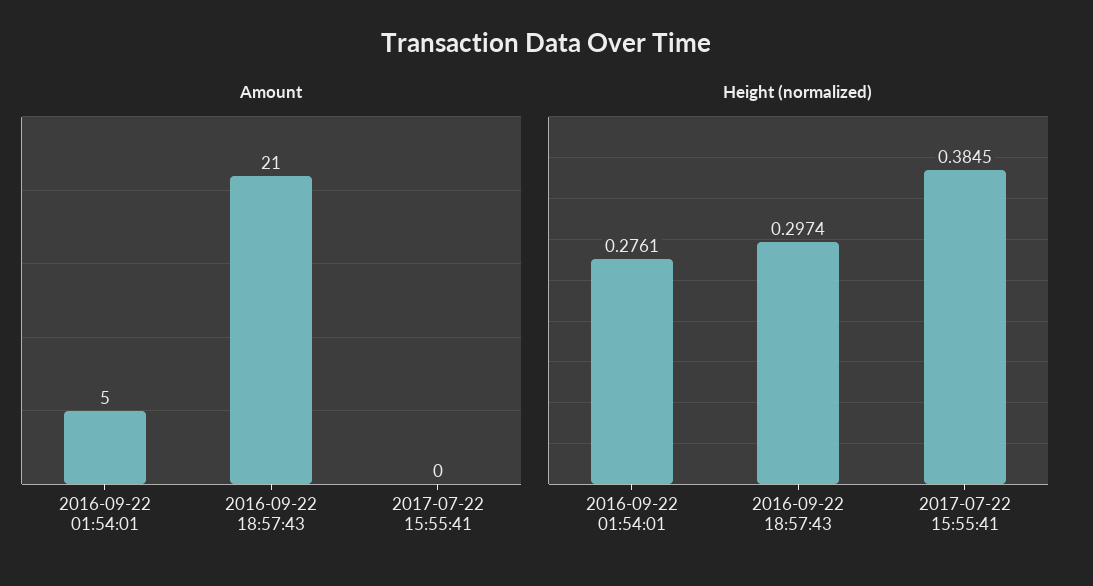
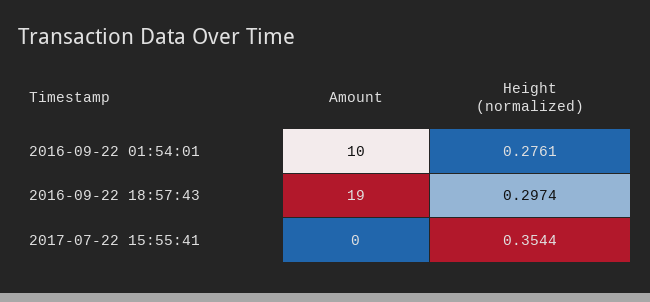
Amount, 2016-09-22 01:54:01: 5 -> 10
Amount, 2016-09-22 18:57:43: 21 -> 19
Height (normalized), 2017-07-22 15:55:41: 0.3845 -> 0.3544

